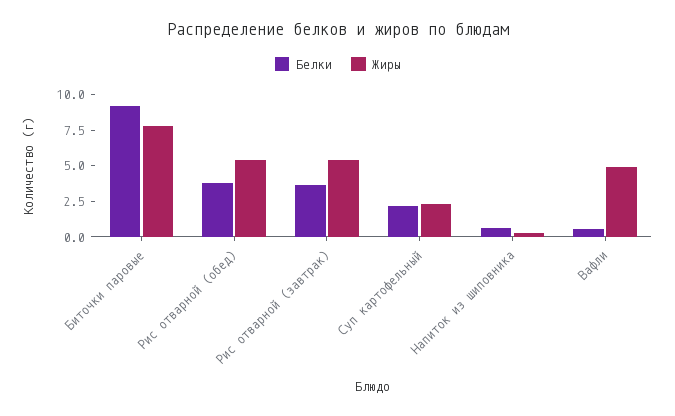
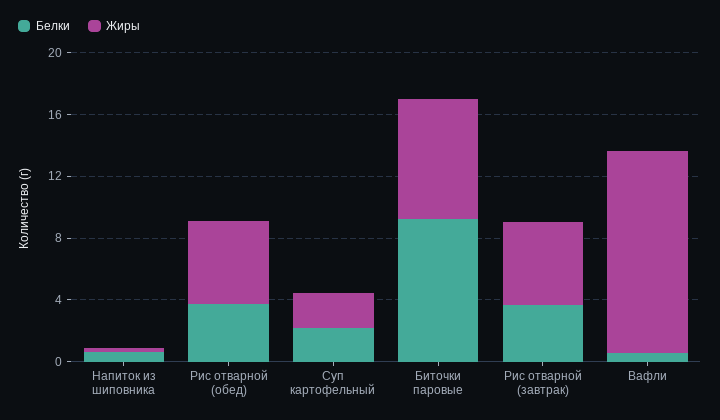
Жиры, Вафли: 5 -> 13

